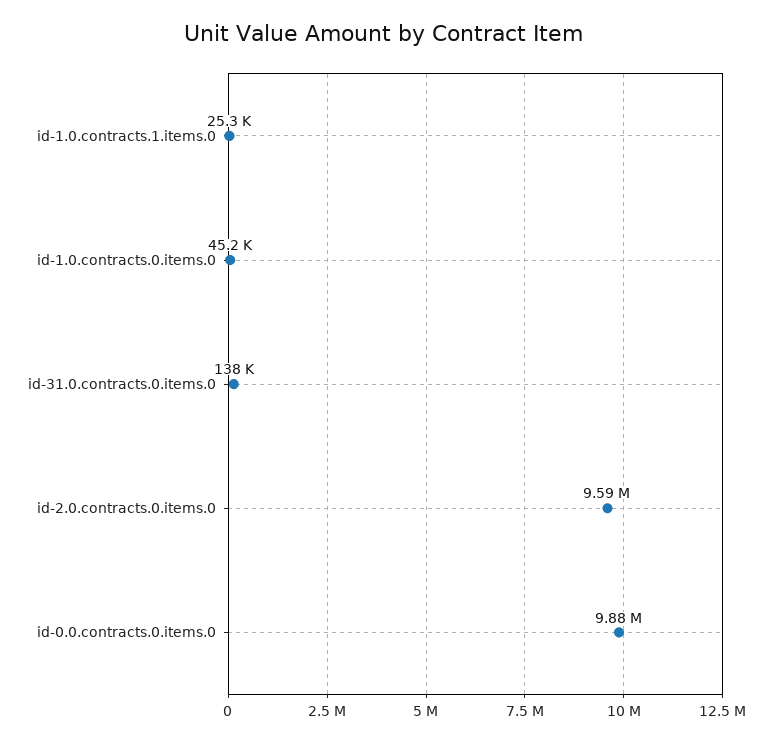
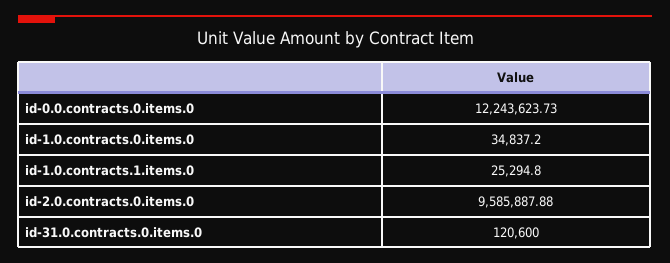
id-1.0.contracts.0.items.0: 45200 -> 34837.2
id-31.0.contracts.0.items.0: 138000 -> 120600
id-0.0.contracts.0.items.0: 9880000 -> 12243623.73

